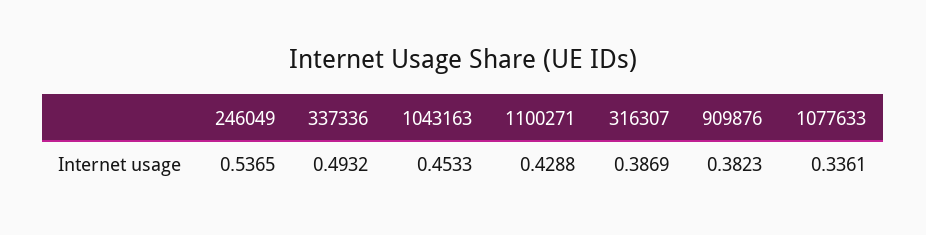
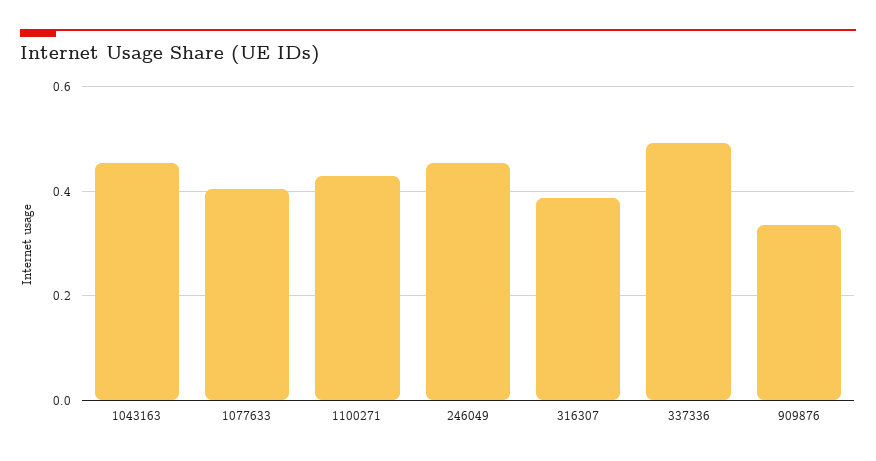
246049: 0.5365 -> 0.46
909876: 0.3823 -> 0.34
1077633: 0.3361 -> 0.4

